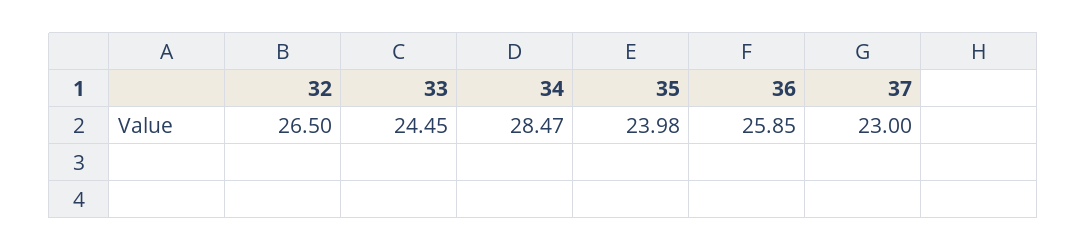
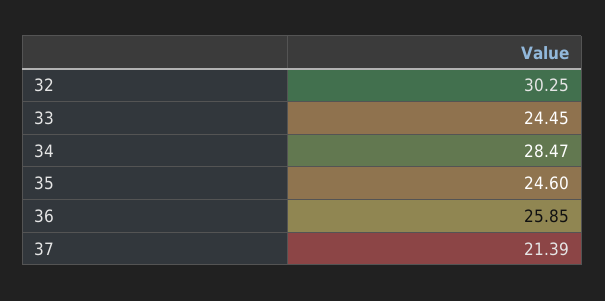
32: 26.5 -> 30.25
35: 23.98 -> 24.6
37: 23 -> 21.39

